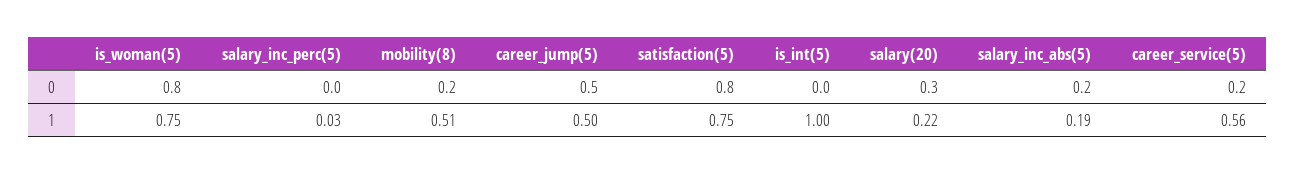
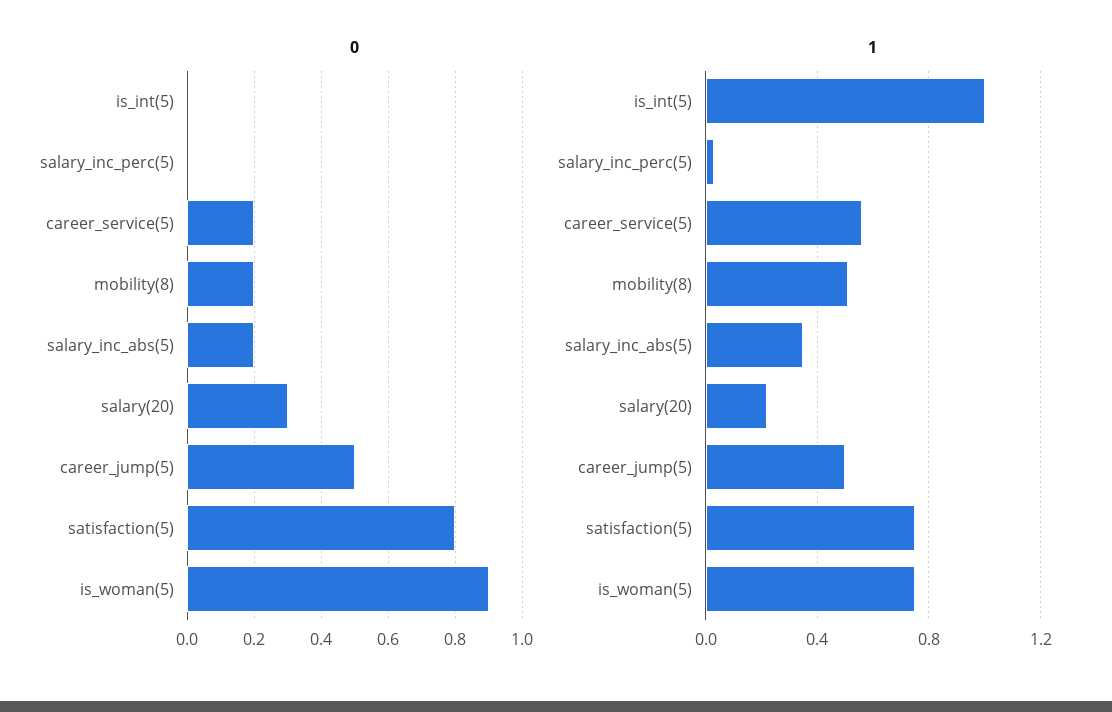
0, is_woman(5): 0.8 -> 0.9
1, salary_inc_abs(5): 0.19 -> 0.35

